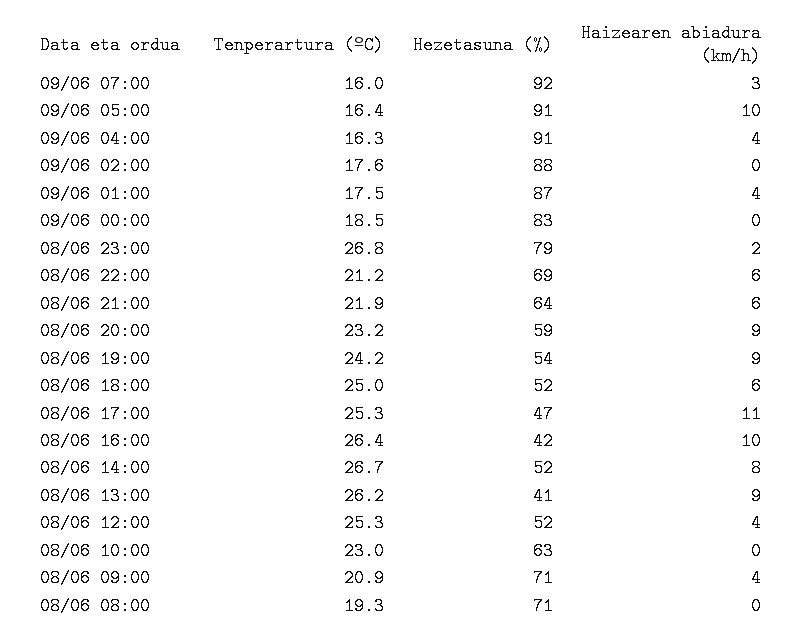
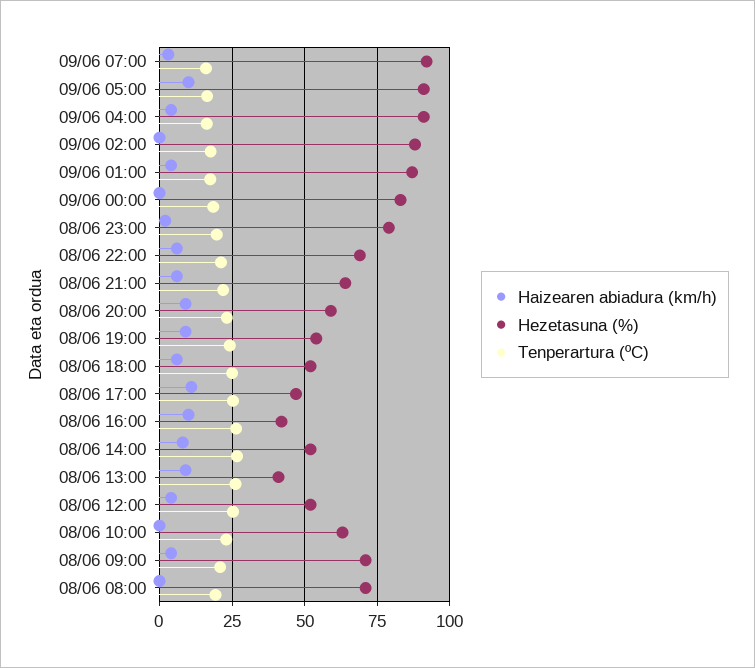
Tenperartura (ºC), 08/06 23:00: 26.8 -> 20

